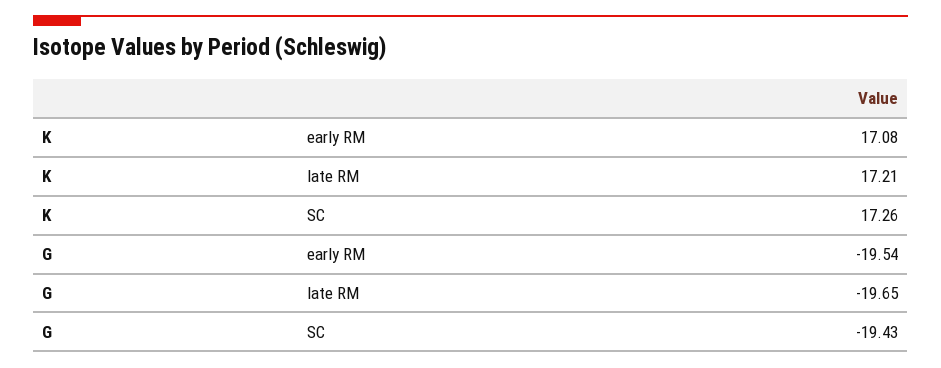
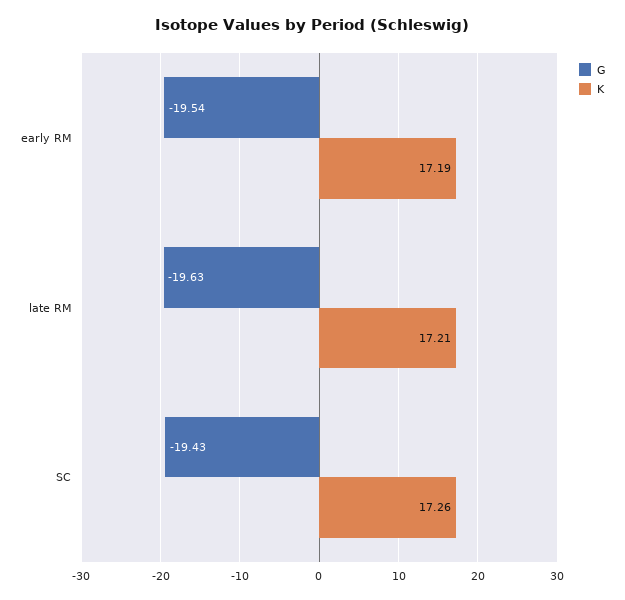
K, early RM: 17.08 -> 17.19
G, late RM: -19.65 -> -19.63

